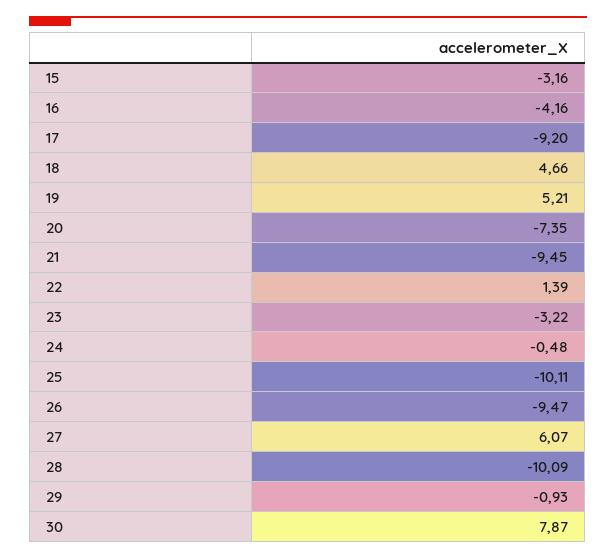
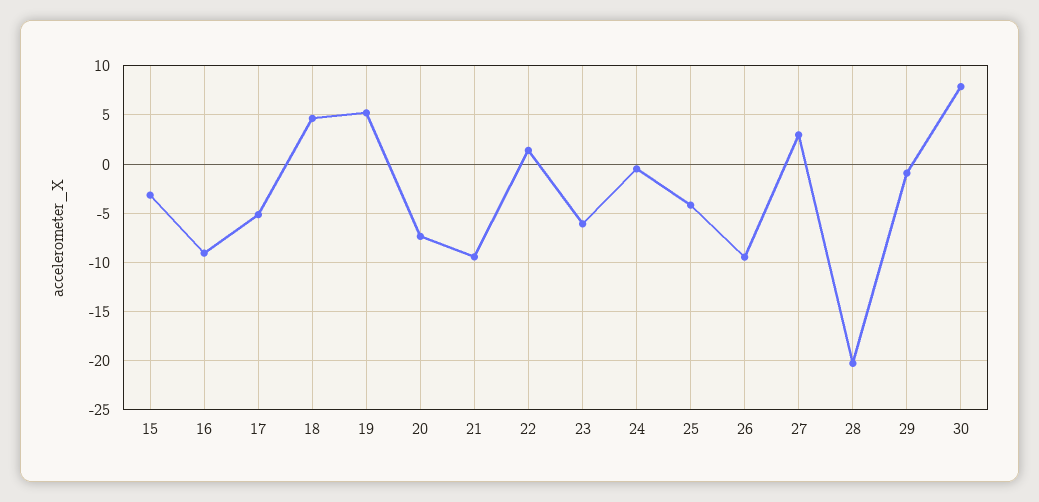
16: -4.16 -> -9
17: -9.2 -> -5
23: -3.22 -> -6
25: -10.11 -> -4
27: 6.07 -> 3
28: -10.09 -> -20

